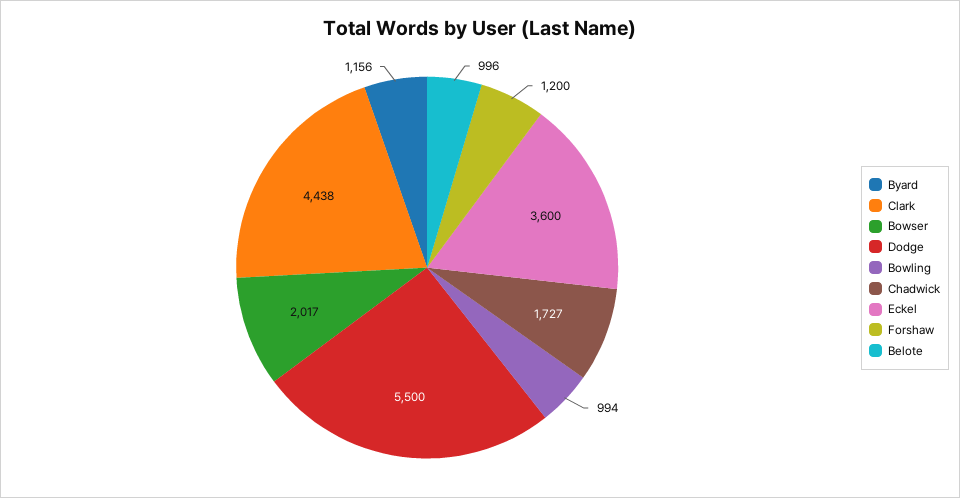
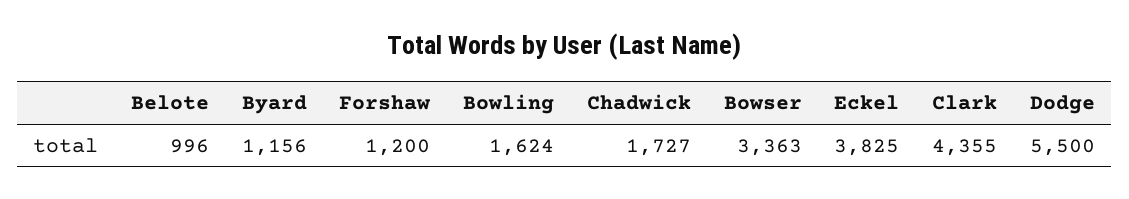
Clark: 4438 -> 4355
Bowser: 2017 -> 3363
Bowling: 994 -> 1624
Eckel: 3600 -> 3825

